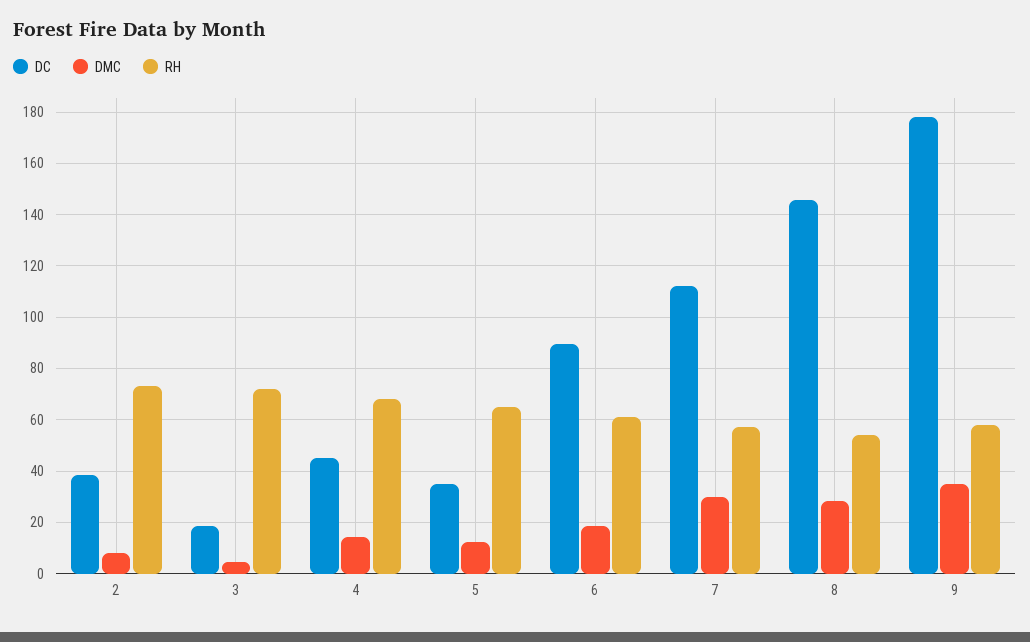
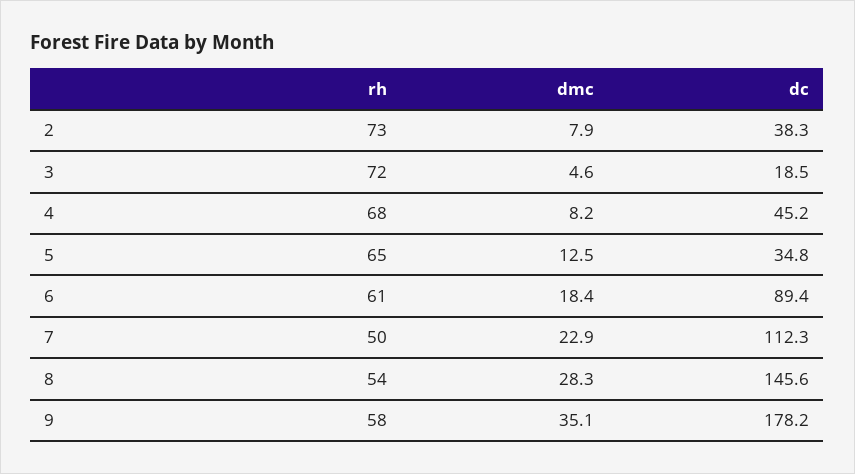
DMC, 4: 15 -> 8.2
DMC, 7: 30 -> 22.9
RH, 7: 57.5 -> 50

